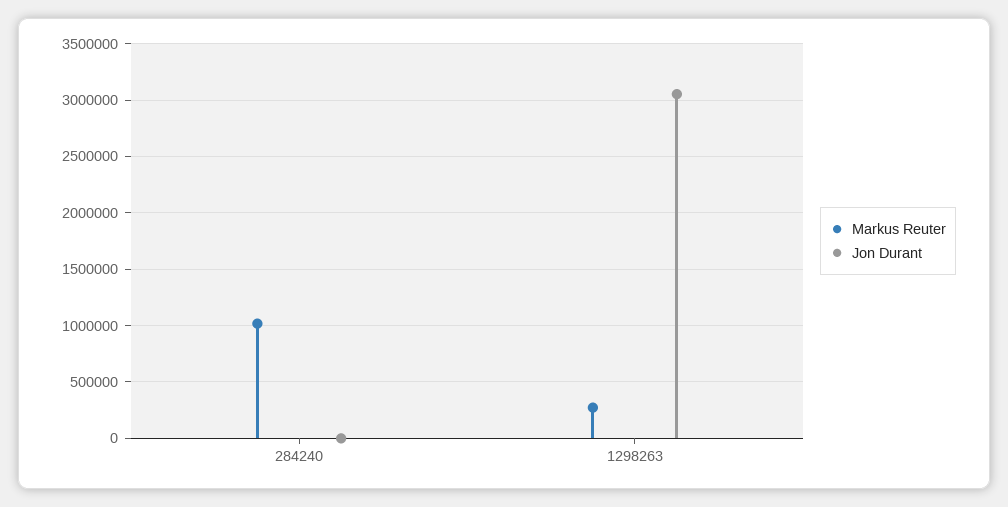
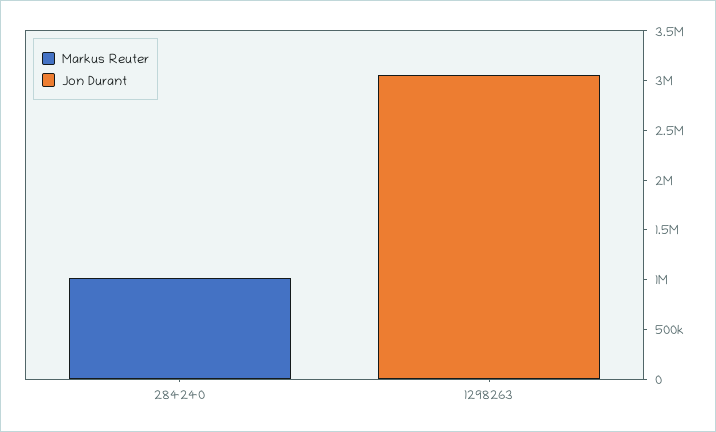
Markus Reuter, 1298263: 300000 -> 0

